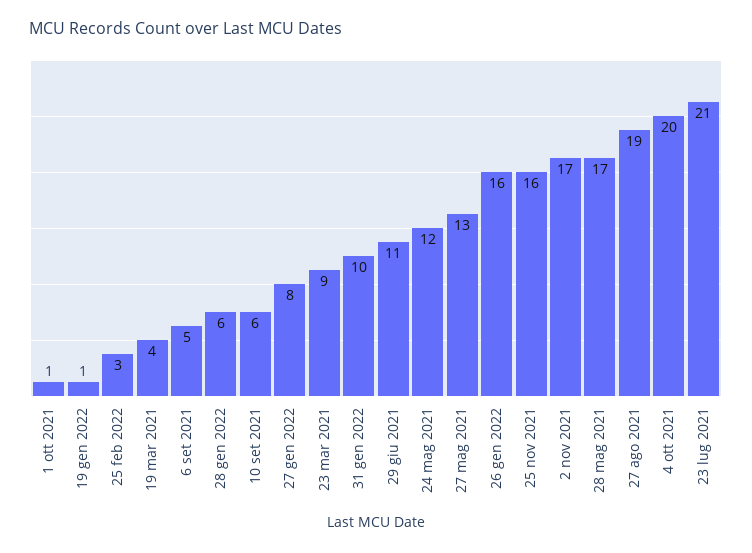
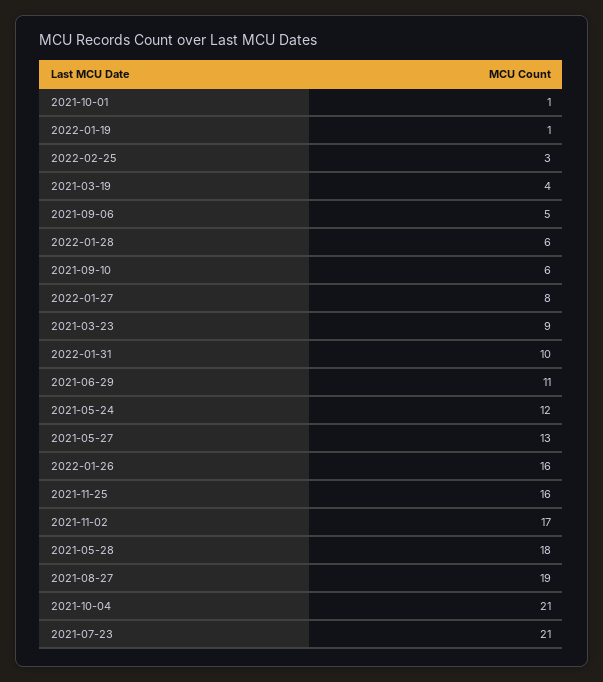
28 mag 2021: 17 -> 18
4 ott 2021: 20 -> 21

